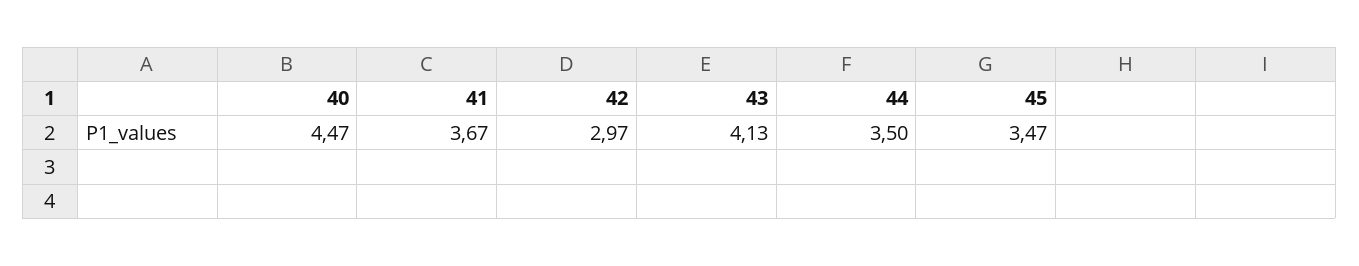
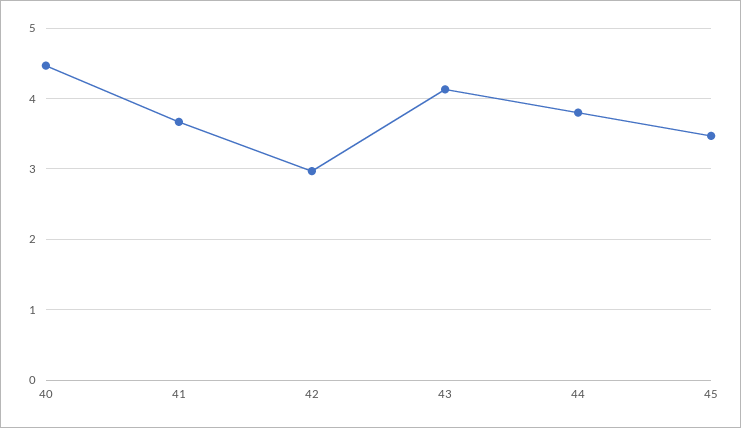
44: 3.5 -> 3.8

